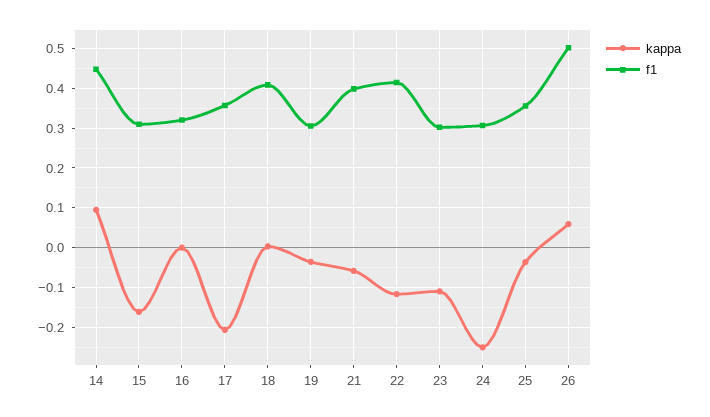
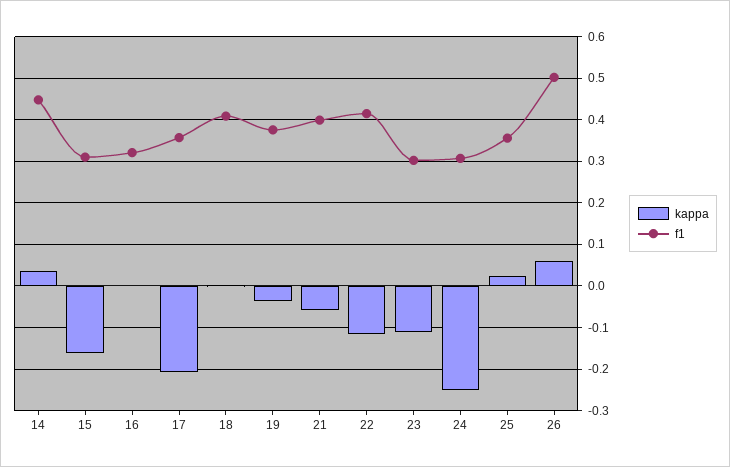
kappa, 14: 0.1 -> 0.04
f1, 19: 0.3 -> 0.38
kappa, 25: -0.04 -> 0.02

